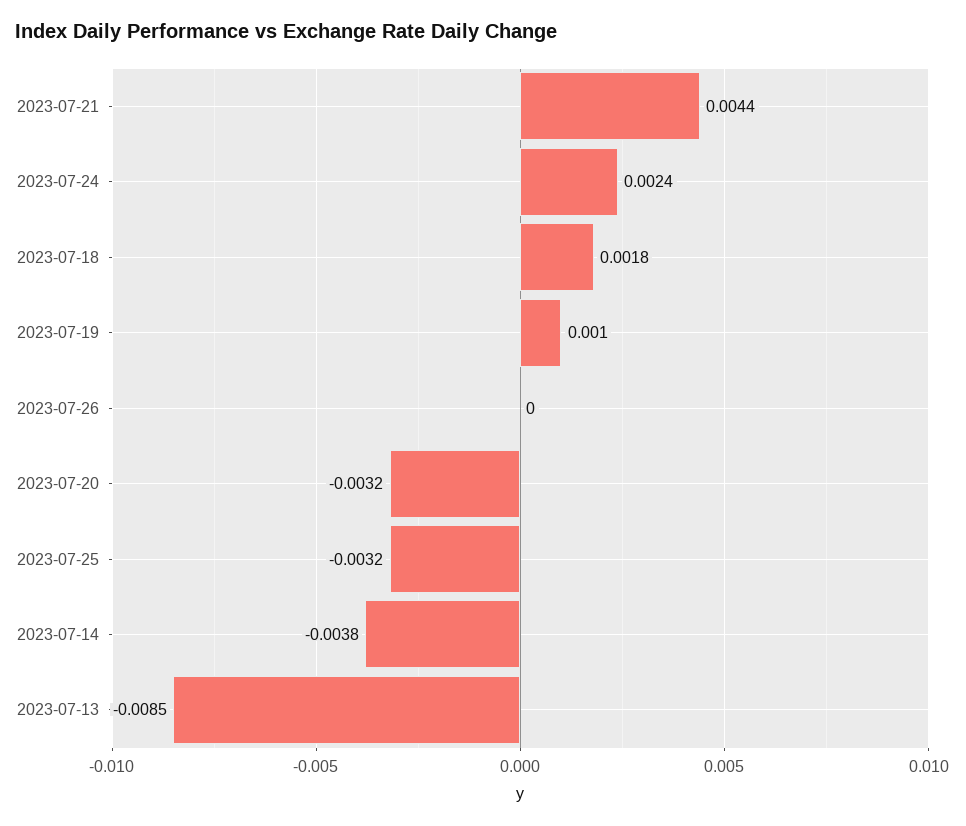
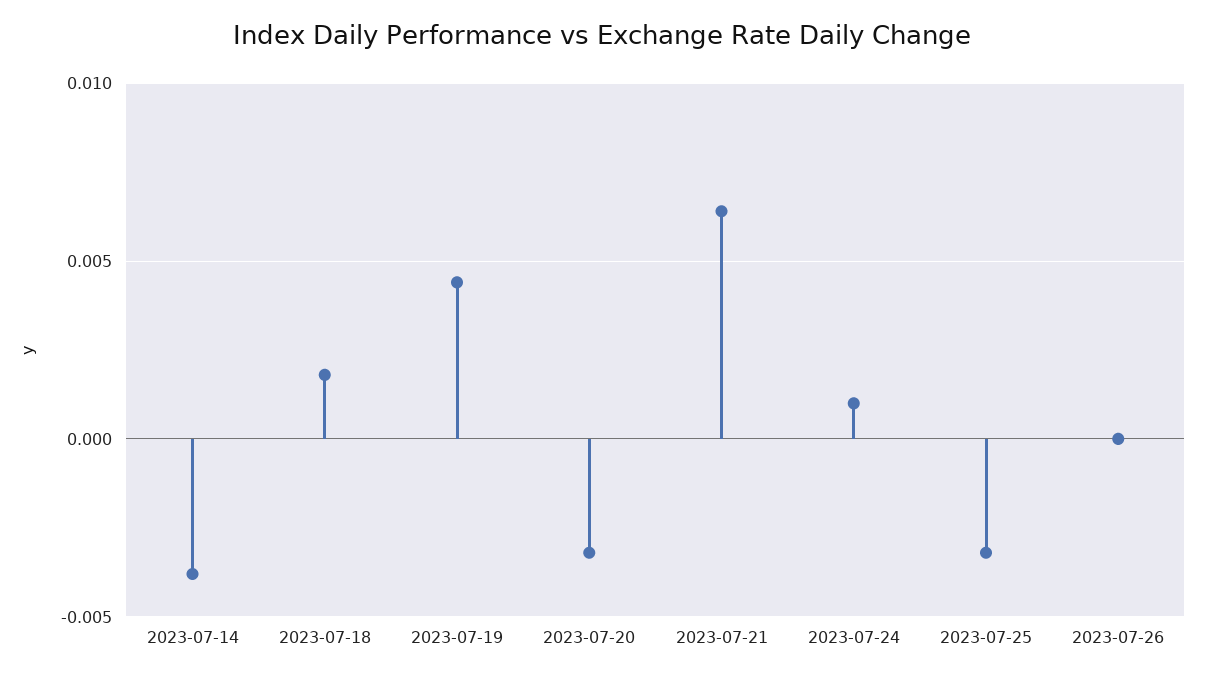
2023-07-21: 0.0044 -> 0.0065
2023-07-24: 0.0024 -> 0.001
2023-07-19: 0.001 -> 0.0045
2023-07-13: -0.0085 -> none

